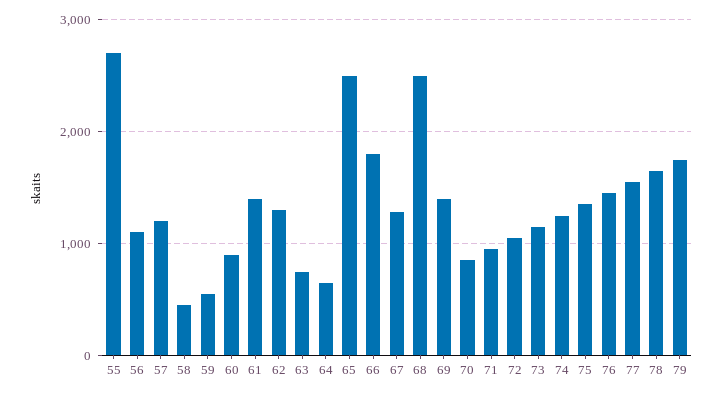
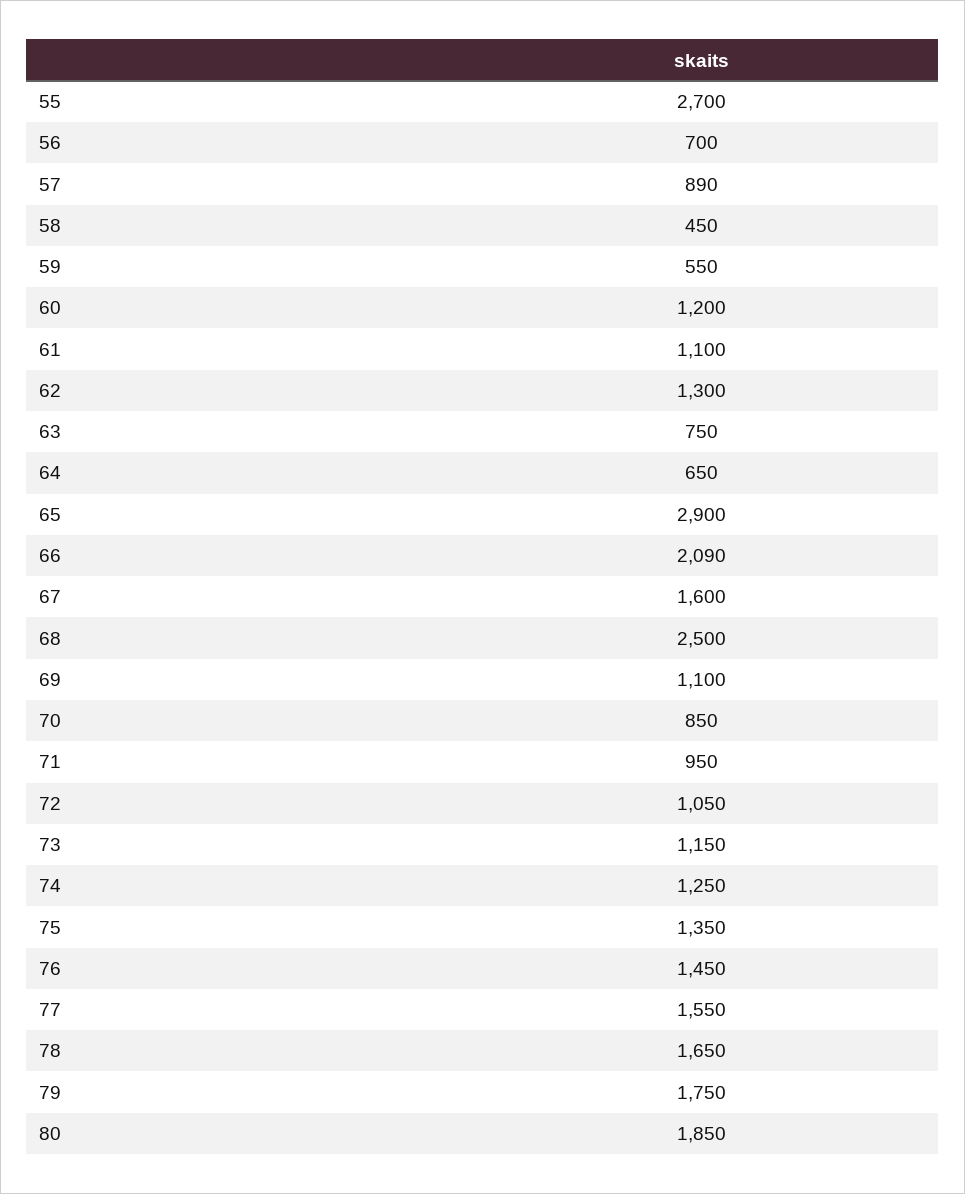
56: 1100 -> 700
57: 1200 -> 890
60: 900 -> 1200
61: 1400 -> 1100
65: 2500 -> 2900
66: 1800 -> 2090
67: 1300 -> 1600
69: 1400 -> 1100
80: none -> 1850

